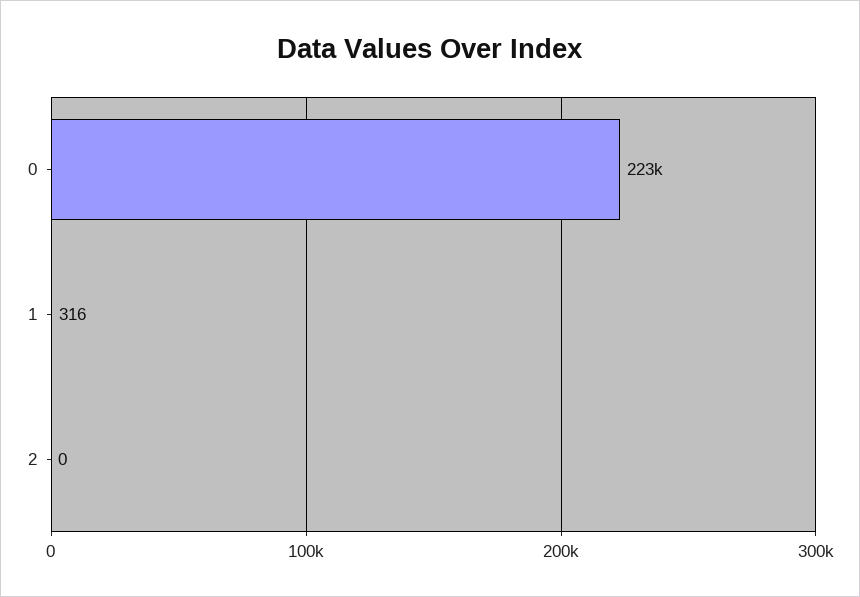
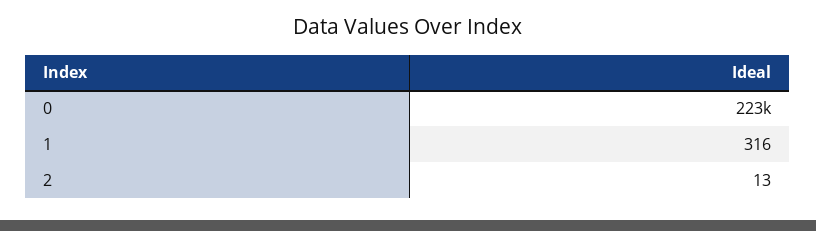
2: 0 -> 13

